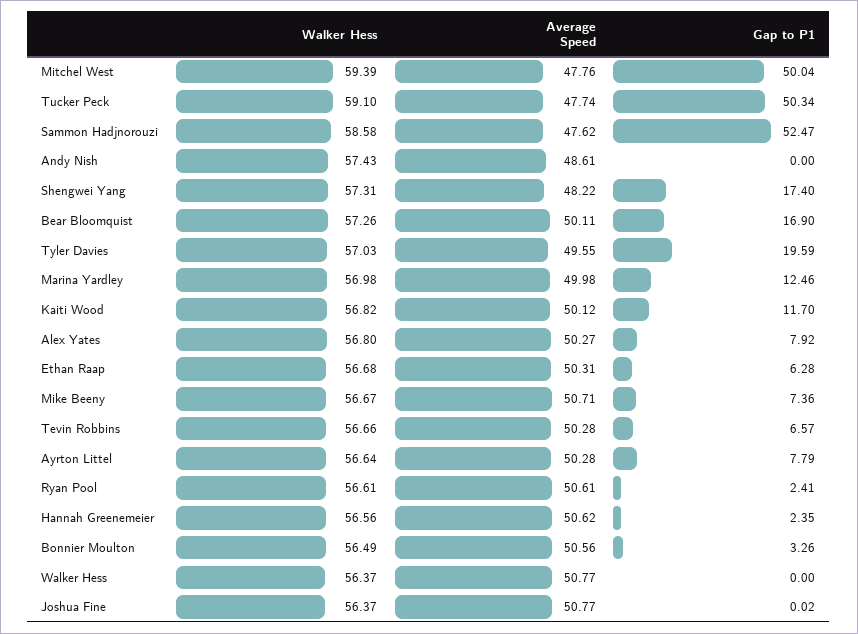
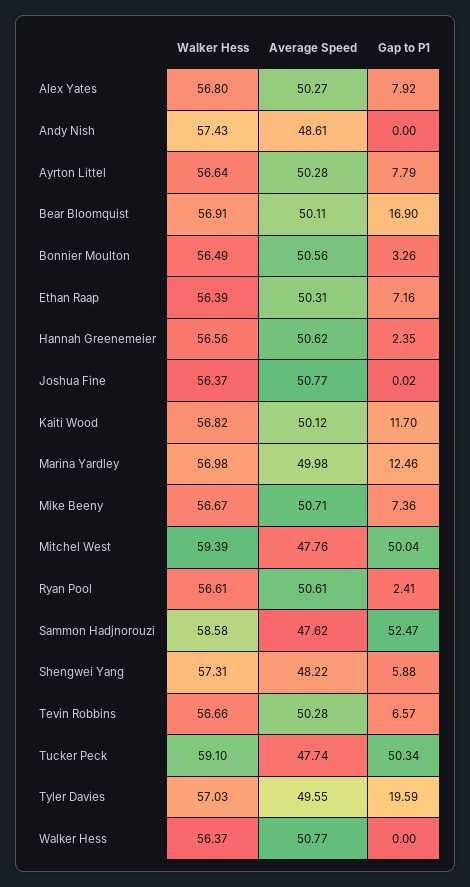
Gap to P1, Shengwei Yang: 17.4 -> 5.88
Walker Hess, Bear Bloomquist: 57.26 -> 56.91
Walker Hess, Ethan Raap: 56.68 -> 56.39
Gap to P1, Ethan Raap: 6.28 -> 7.16

